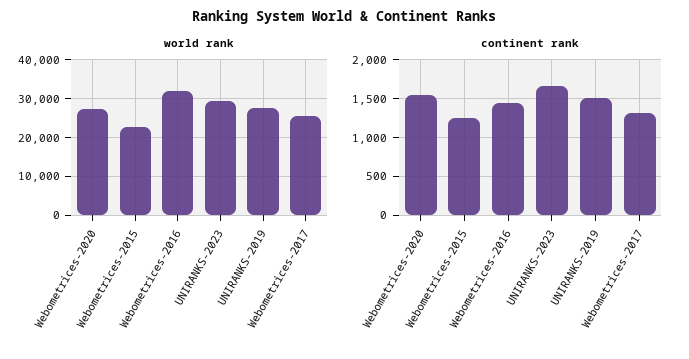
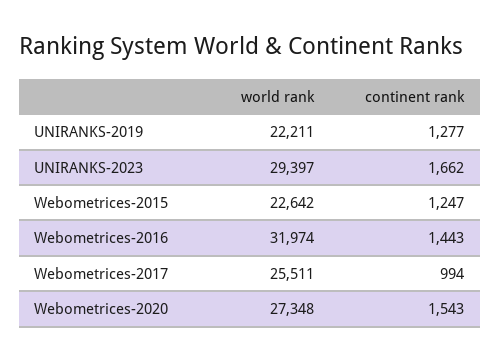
world rank, UNIRANKS-2019: 28000 -> 22211
continent rank, UNIRANKS-2019: 1500 -> 1277
continent rank, Webometrices-2017: 1300 -> 994

